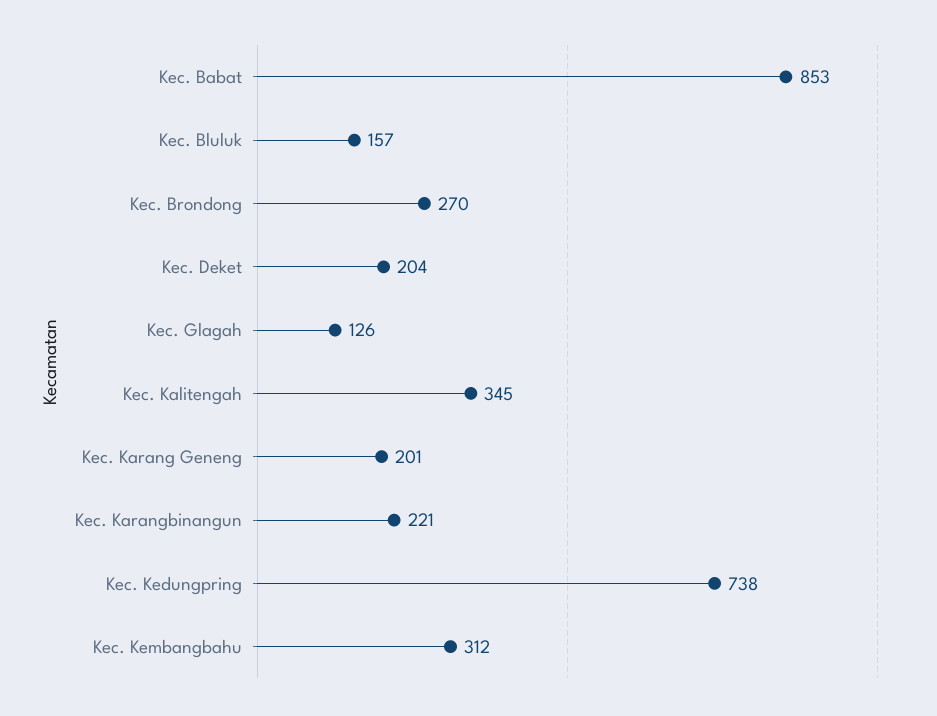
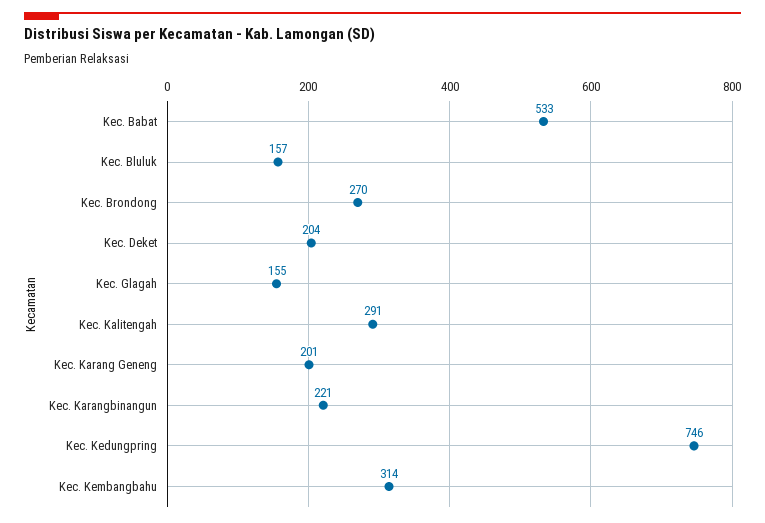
Kec. Babat: 853 -> 533
Kec. Glagah: 126 -> 155
Kec. Kalitengah: 345 -> 291
Kec. Kedungpring: 738 -> 746
Kec. Kembangbahu: 312 -> 314

